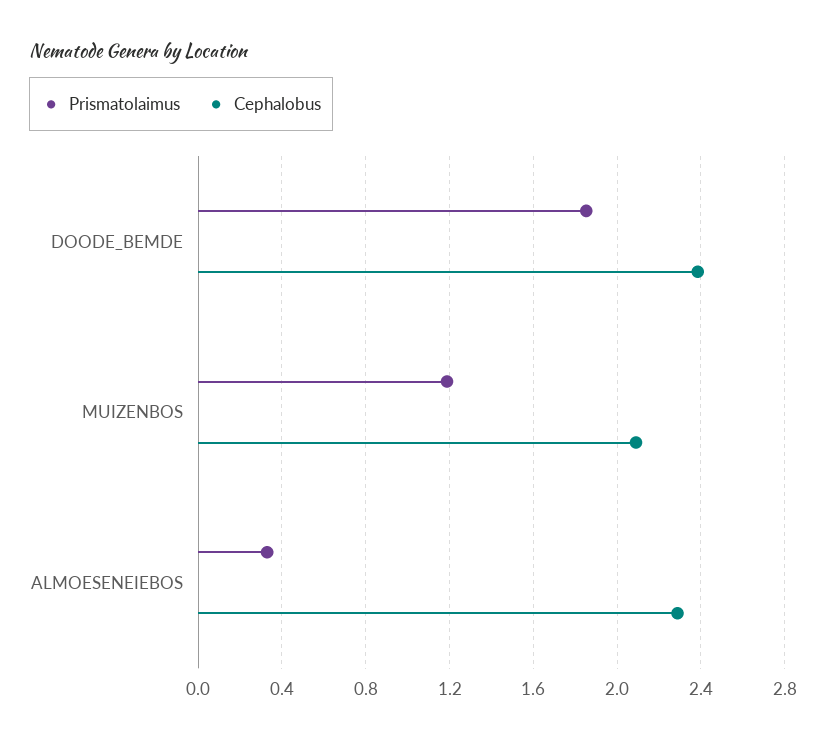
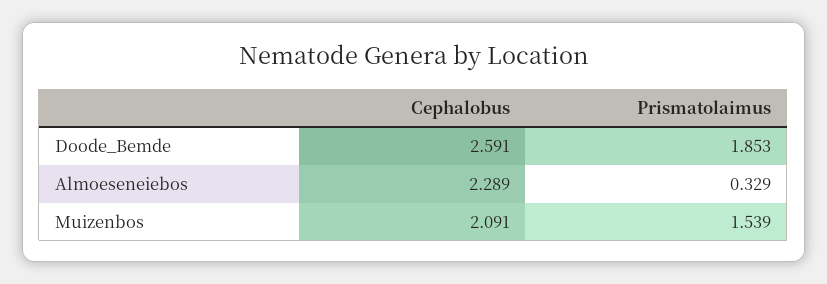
Cephalobus, DOODE_BEMDE: 2.4 -> 2.591
Prismatolaimus, MUIZENBOS: 1.2 -> 1.539

